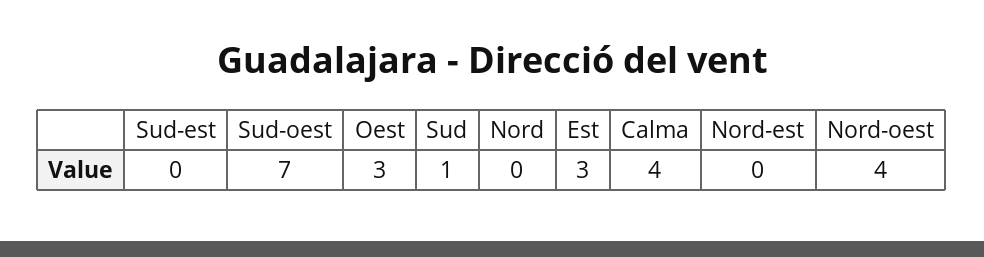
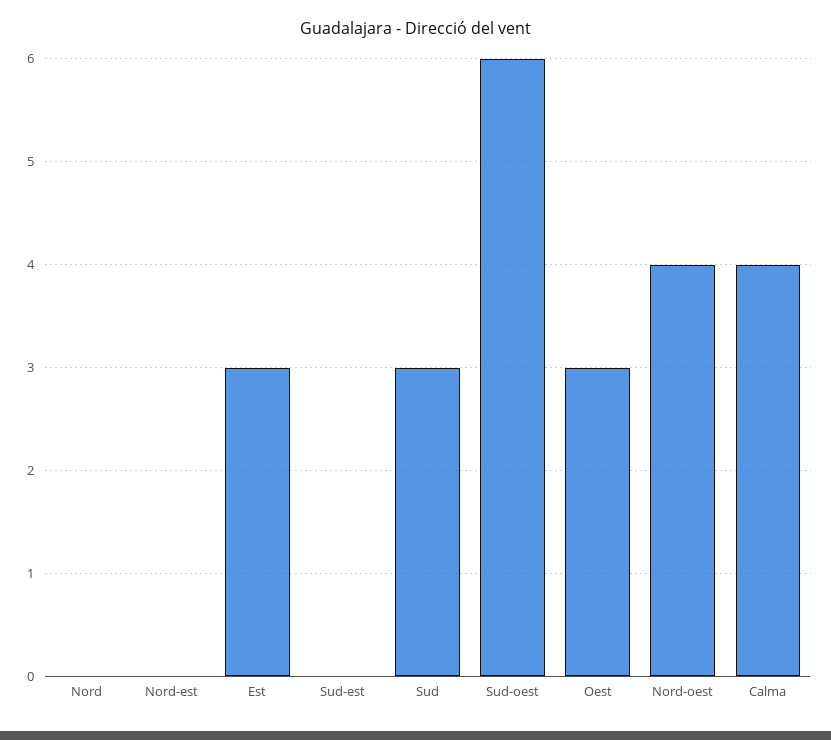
Sud-oest: 7 -> 6
Sud: 1 -> 3

